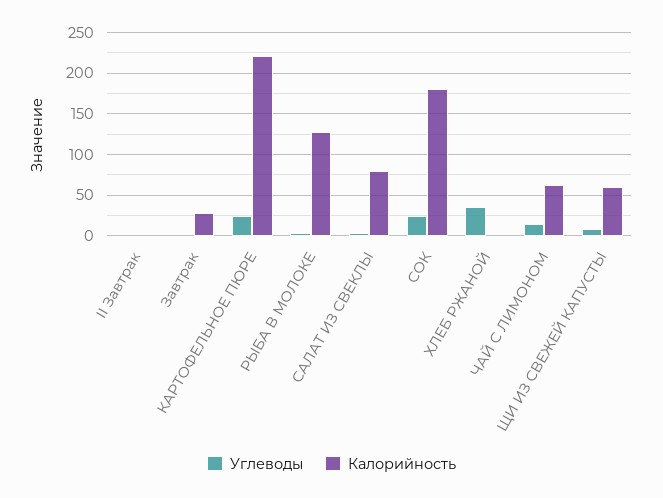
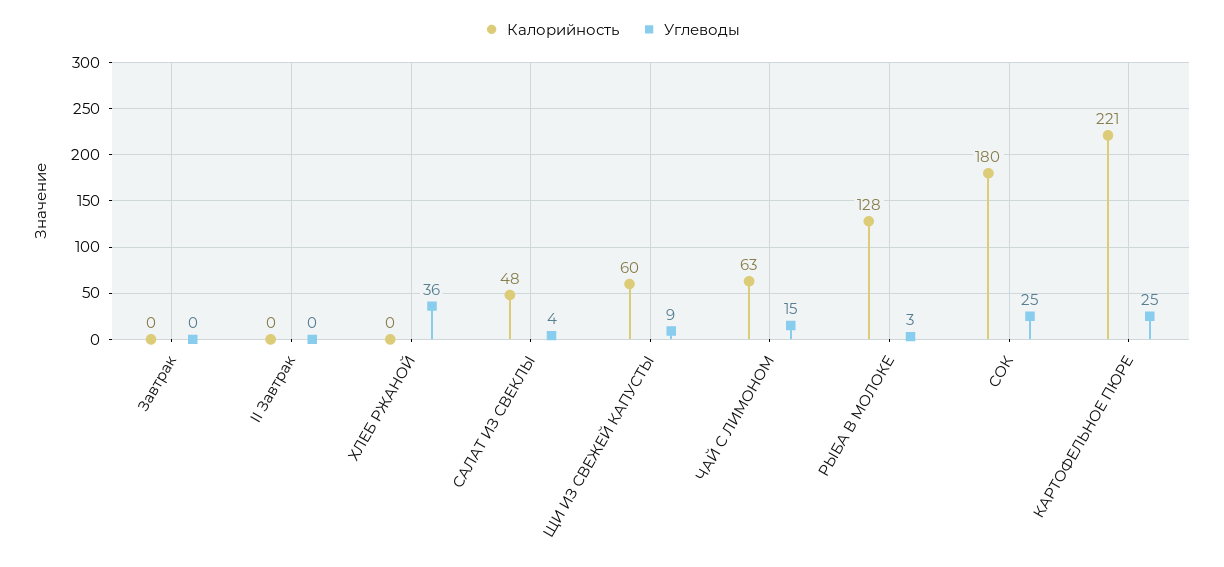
Калорийность, Завтрак: 30 -> 0
Калорийность, САЛАТ ИЗ СВЕКЛЫ: 80 -> 48

